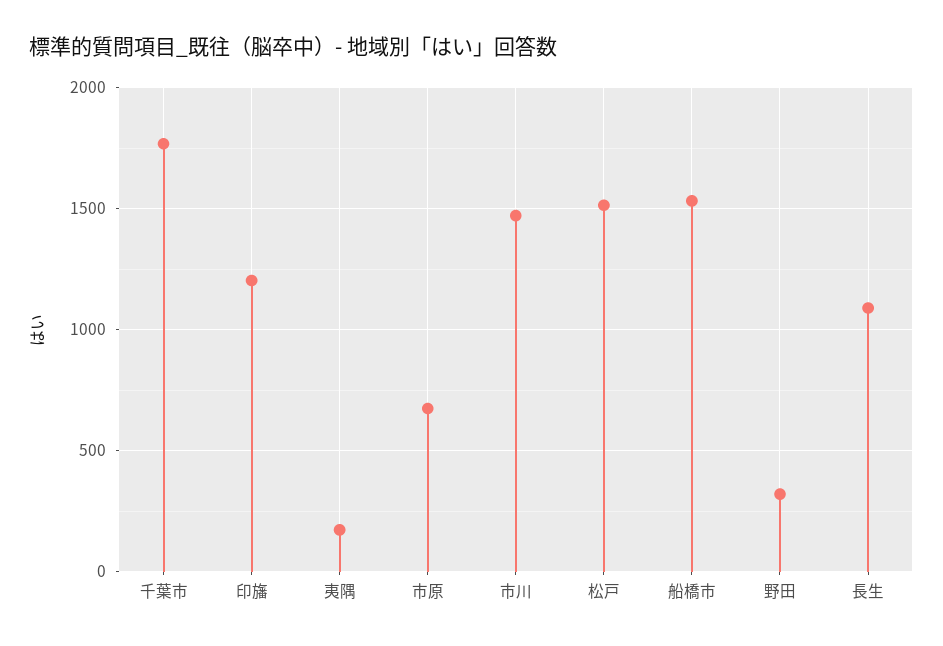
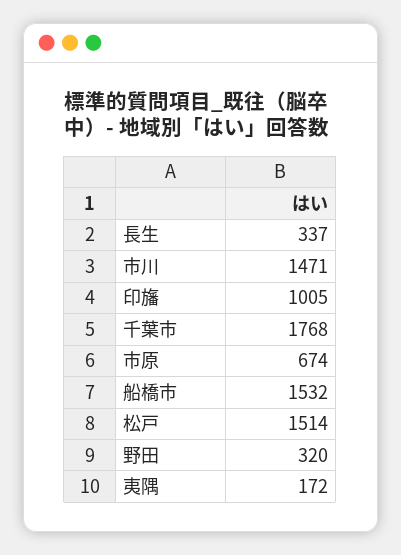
印旛: 1200 -> 1005
長生: 1100 -> 337

